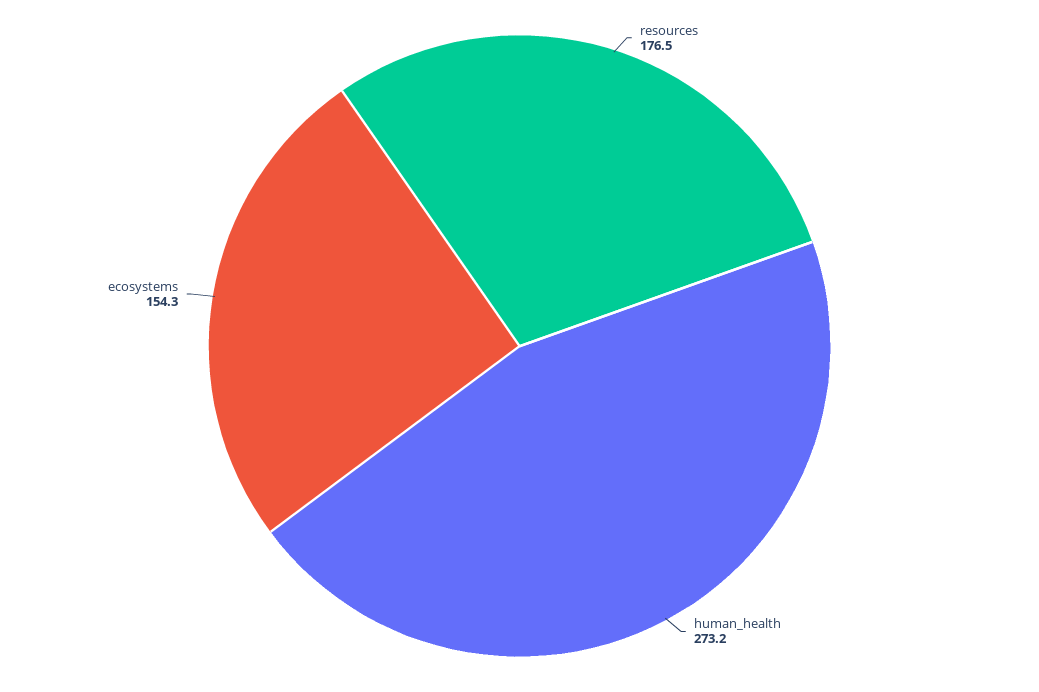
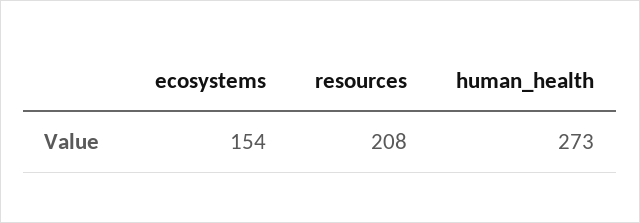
resources: 176.5 -> 208

